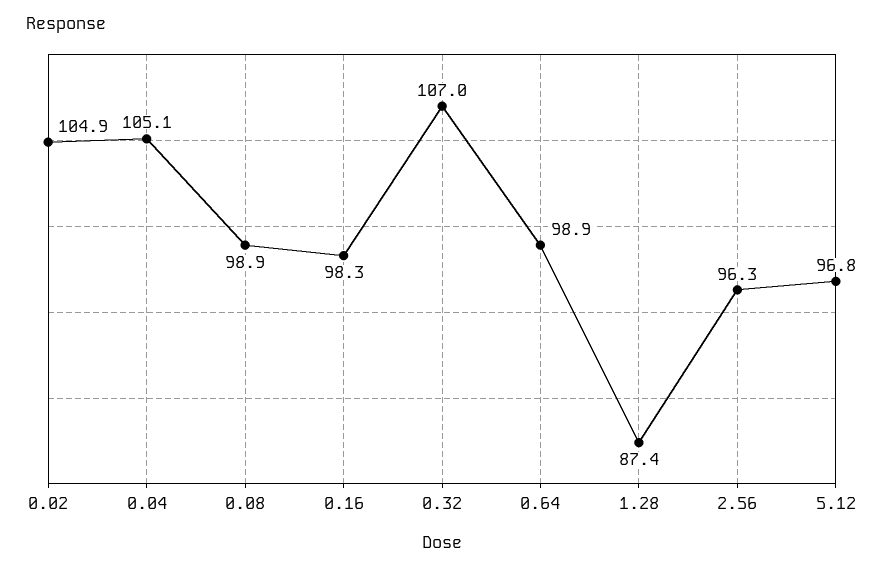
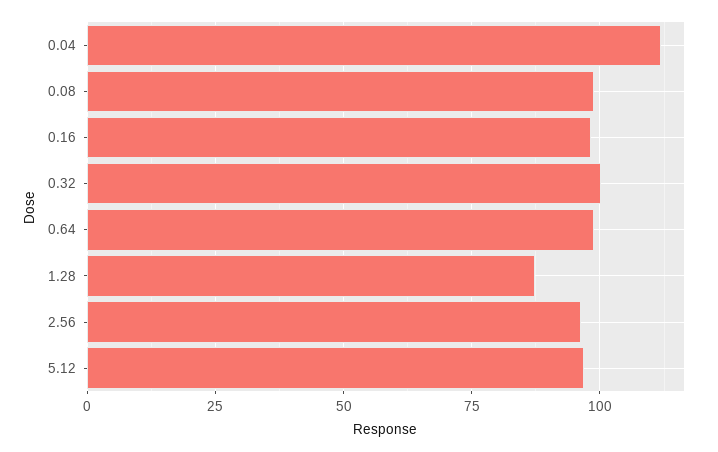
0.02: 104.9 -> none
0.04: 105.1 -> 112.5
0.32: 107 -> 100

